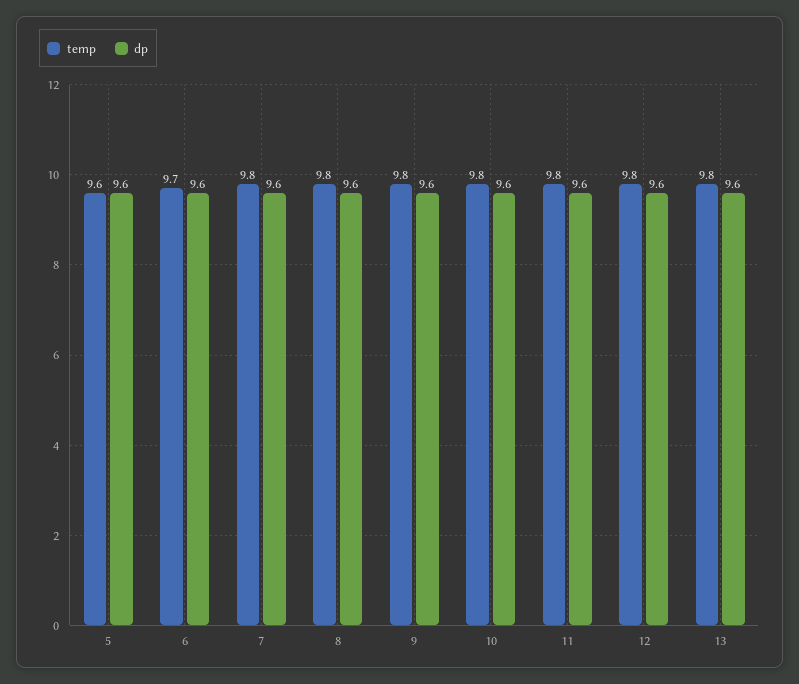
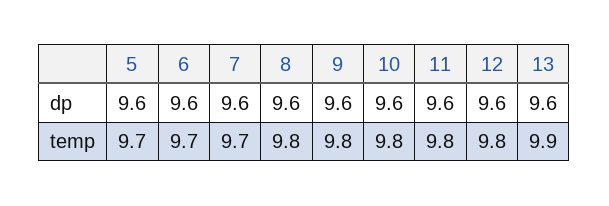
temp, 5: 9.6 -> 9.7
temp, 7: 9.8 -> 9.7
temp, 13: 9.8 -> 9.9

